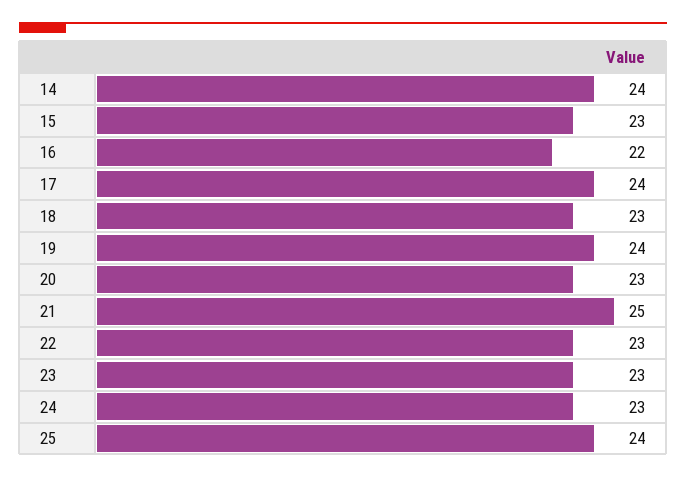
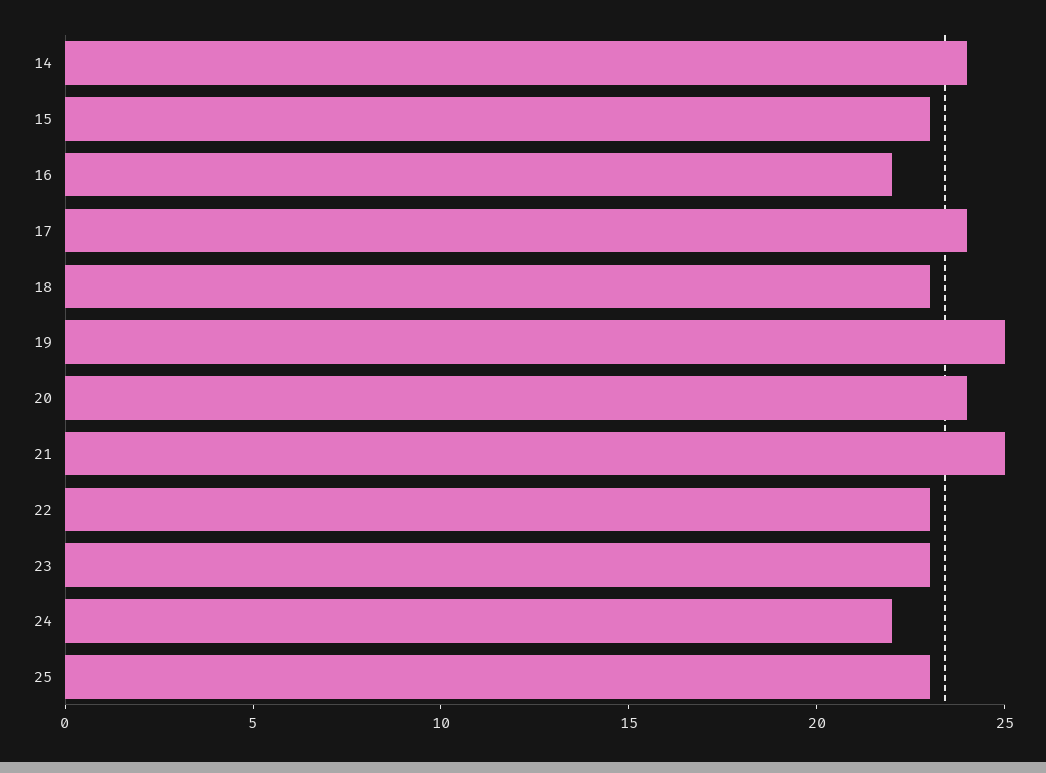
19: 24 -> 25
20: 23 -> 24
24: 23 -> 22
25: 24 -> 23

